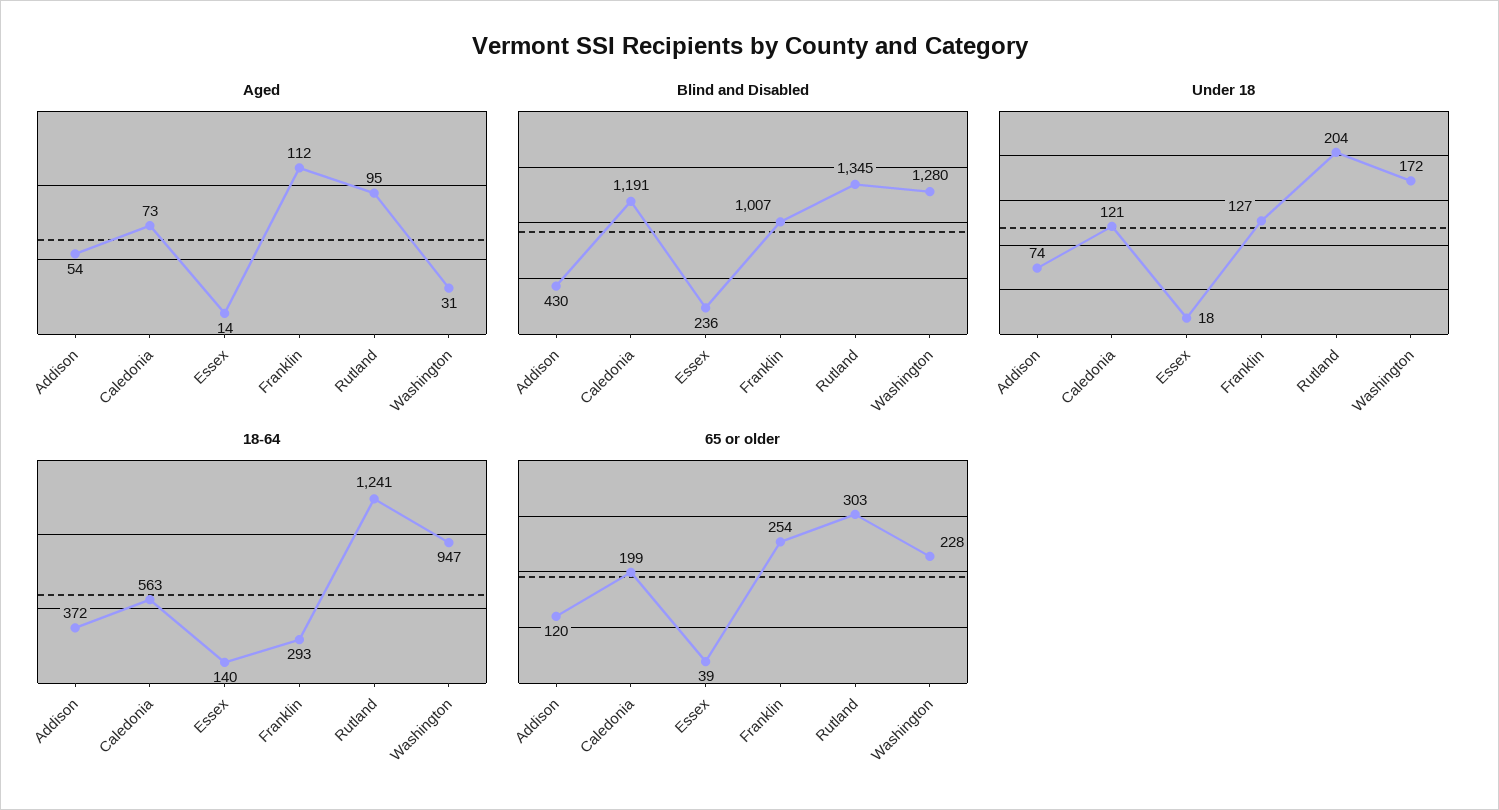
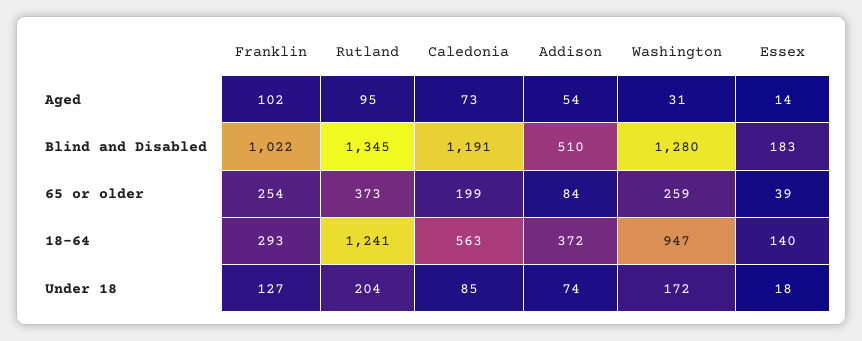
Aged, Franklin: 112 -> 102
Blind and Disabled, Addison: 430 -> 510
Blind and Disabled, Essex: 236 -> 183
Blind and Disabled, Franklin: 1007 -> 1022
Under 18, Caledonia: 121 -> 85
65 or older, Addison: 120 -> 84
65 or older, Rutland: 303 -> 373
65 or older, Washington: 228 -> 259

